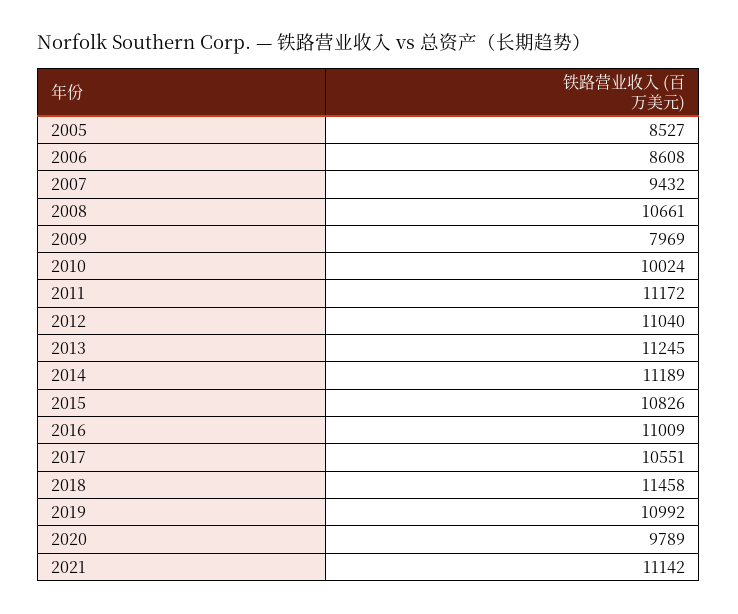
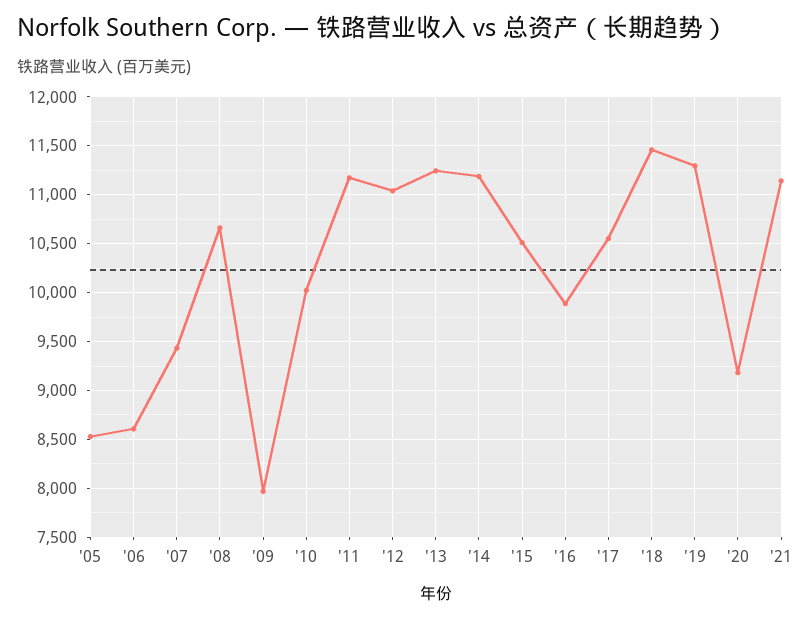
2015: 10826 -> 10500
2016: 11009 -> 9900
2019: 10992 -> 11300
2020: 9789 -> 9200

